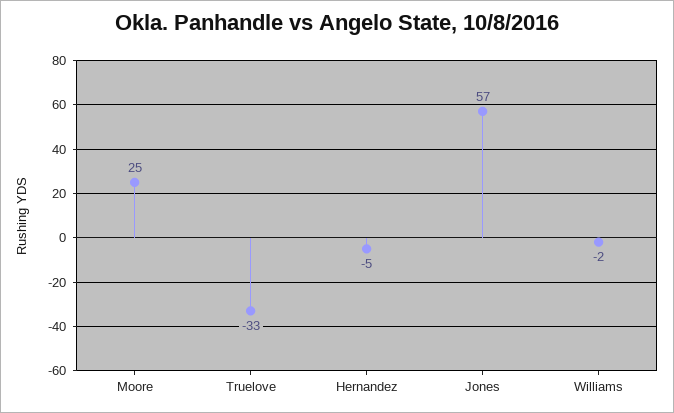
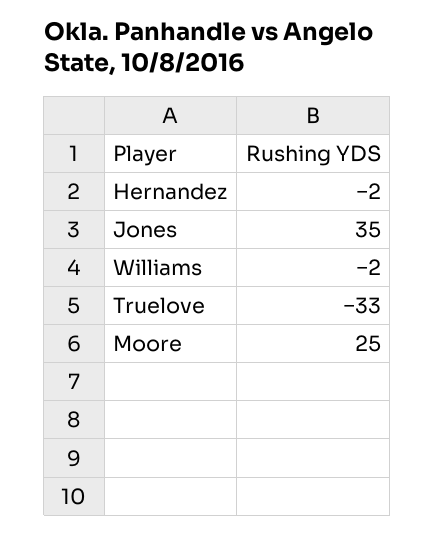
Hernandez: -5 -> -2
Jones: 57 -> 35

